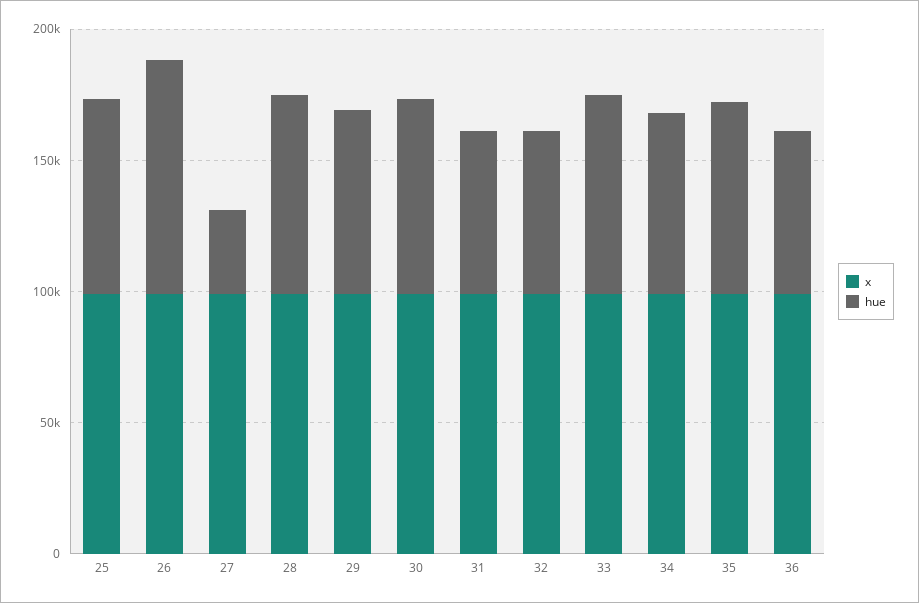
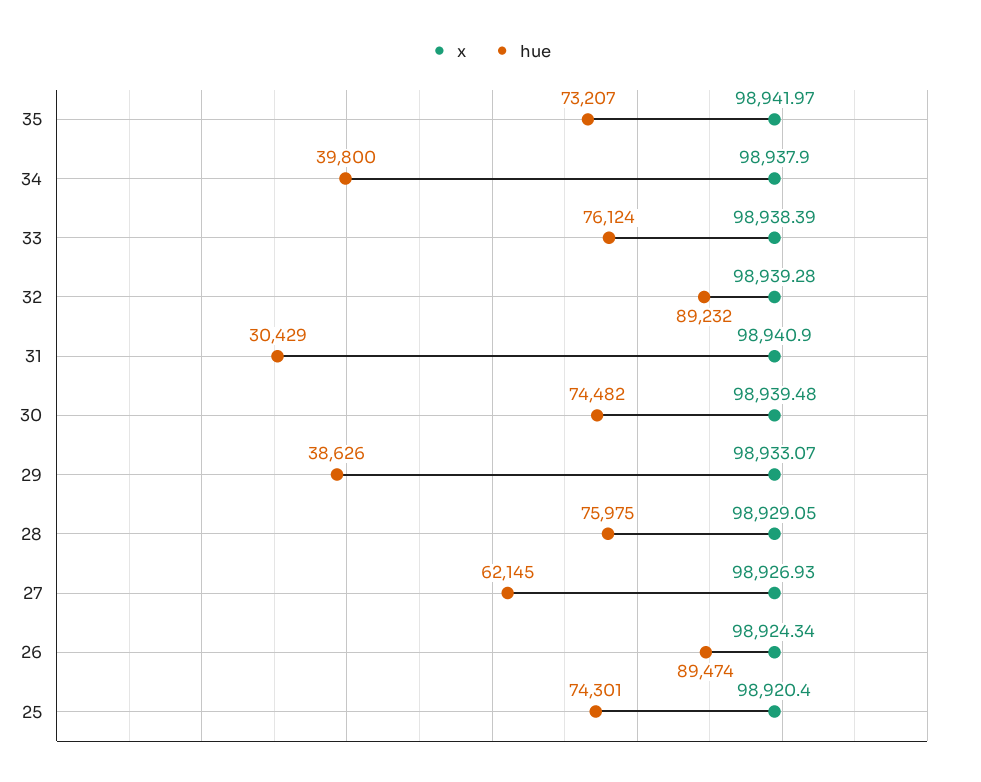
hue, 27: 30000 -> 62145
hue, 29: 70000 -> 38626
hue, 31: 60000 -> 30429
hue, 32: 60000 -> 89232
hue, 34: 70000 -> 39800
x, 36: 100000 -> none
hue, 36: 60000 -> none

